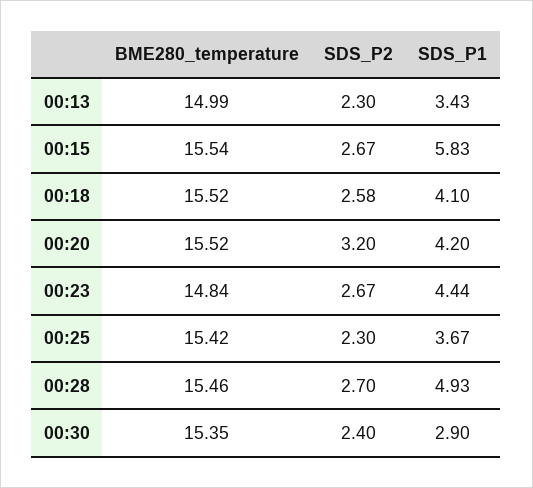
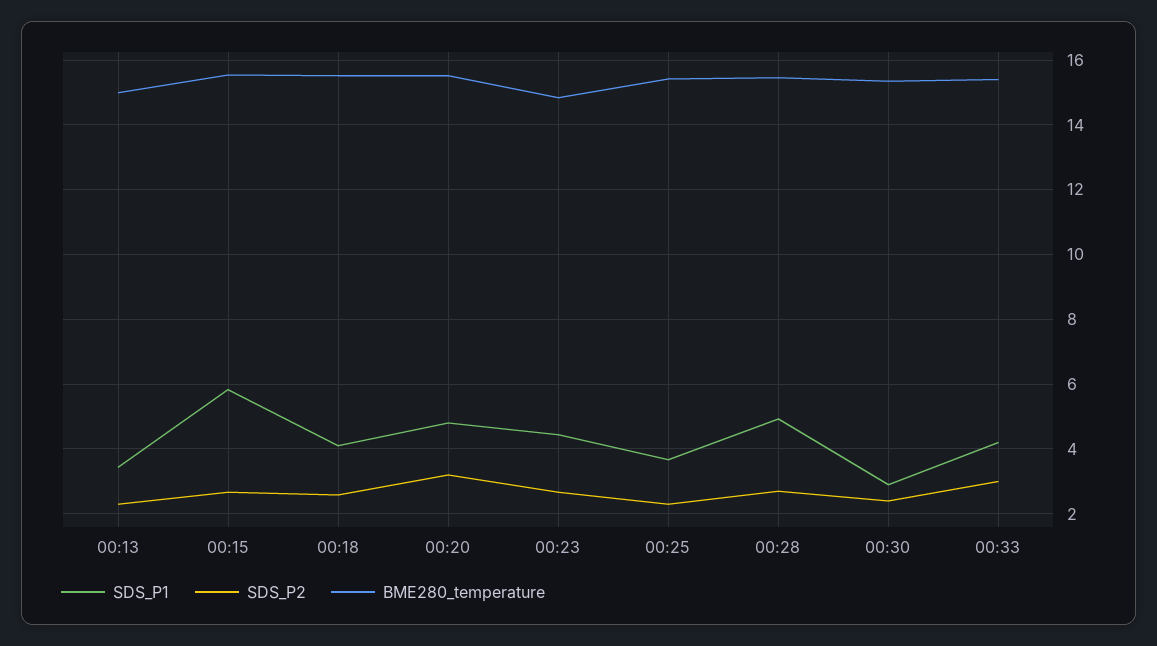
SDS_P1, 00:20: 4.2 -> 4.8
SDS_P1, 00:33: none -> 4.2
SDS_P2, 00:33: none -> 3
BME280_temperature, 00:33: none -> 15.4

